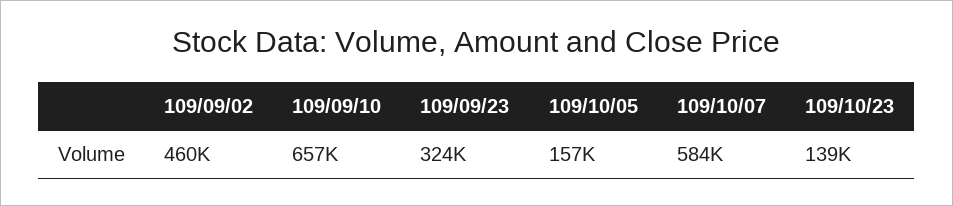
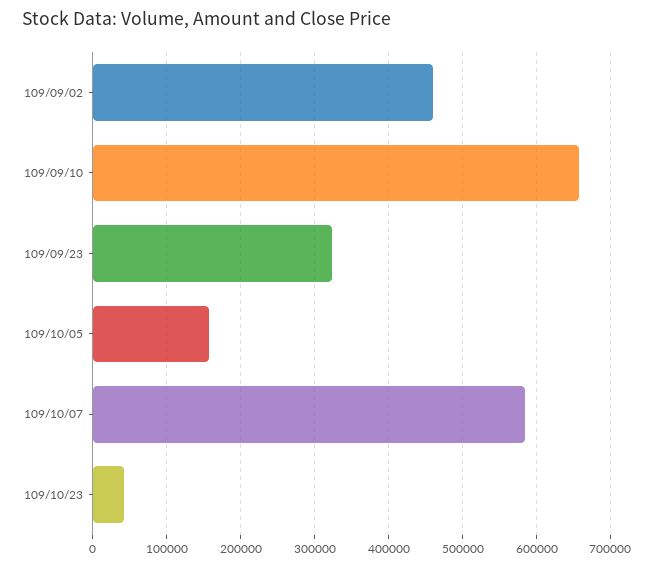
109/10/23: 139000 -> 40000

